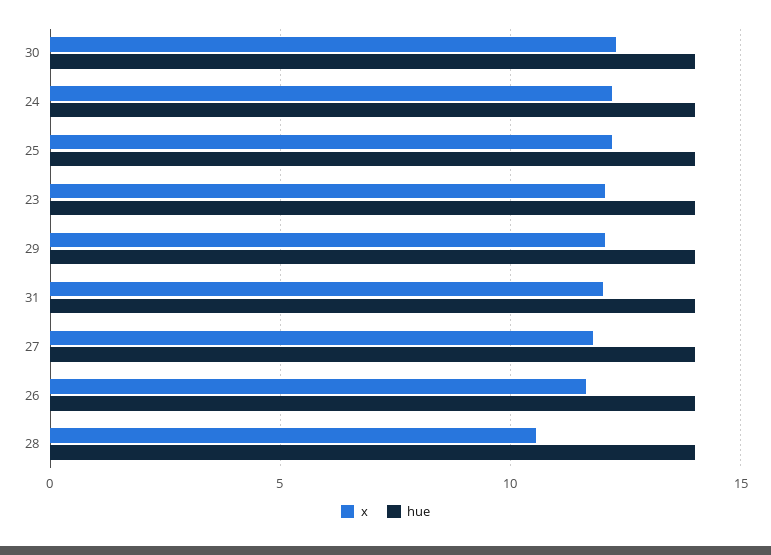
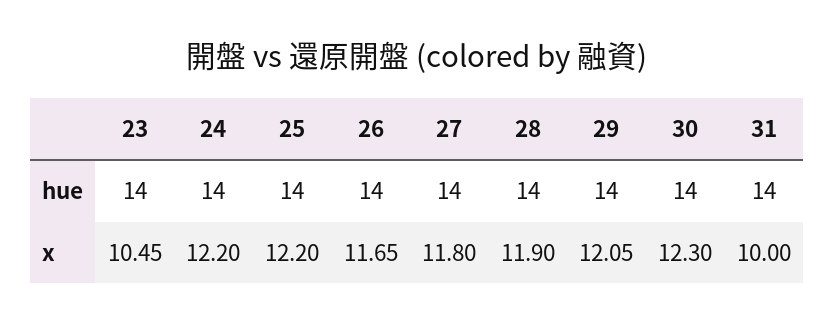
x, 23: 12 -> 10.45
x, 31: 12 -> 10
x, 28: 10.5 -> 11.9

